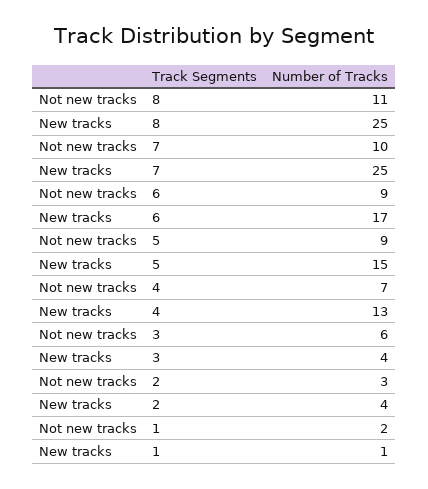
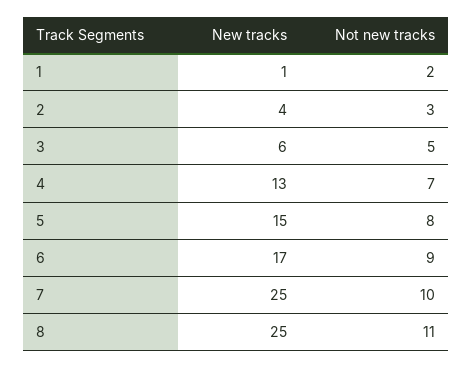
Not new tracks, 5: 9 -> 8
Not new tracks, 3: 6 -> 5
New tracks, 3: 4 -> 6

